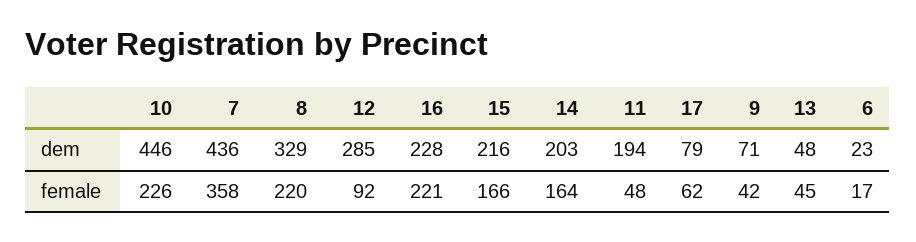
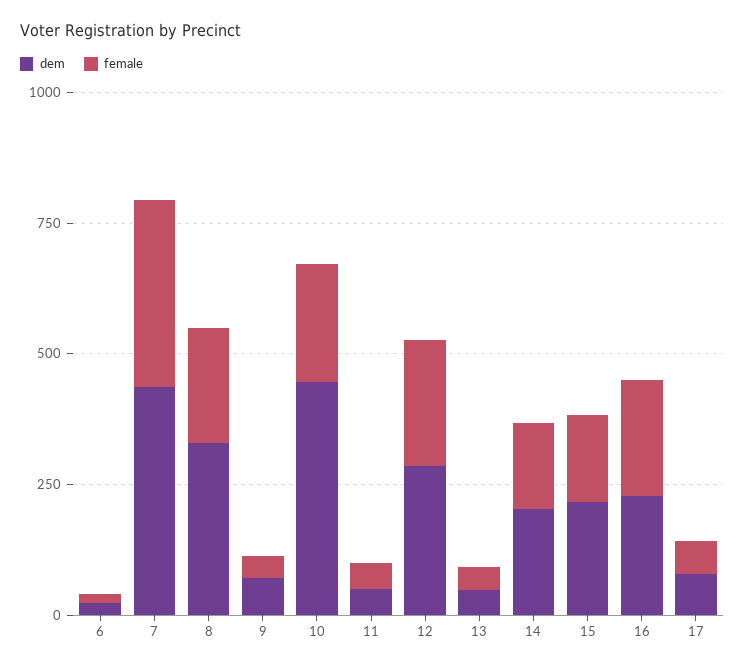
dem, 11: 194 -> 50
female, 12: 92 -> 250

